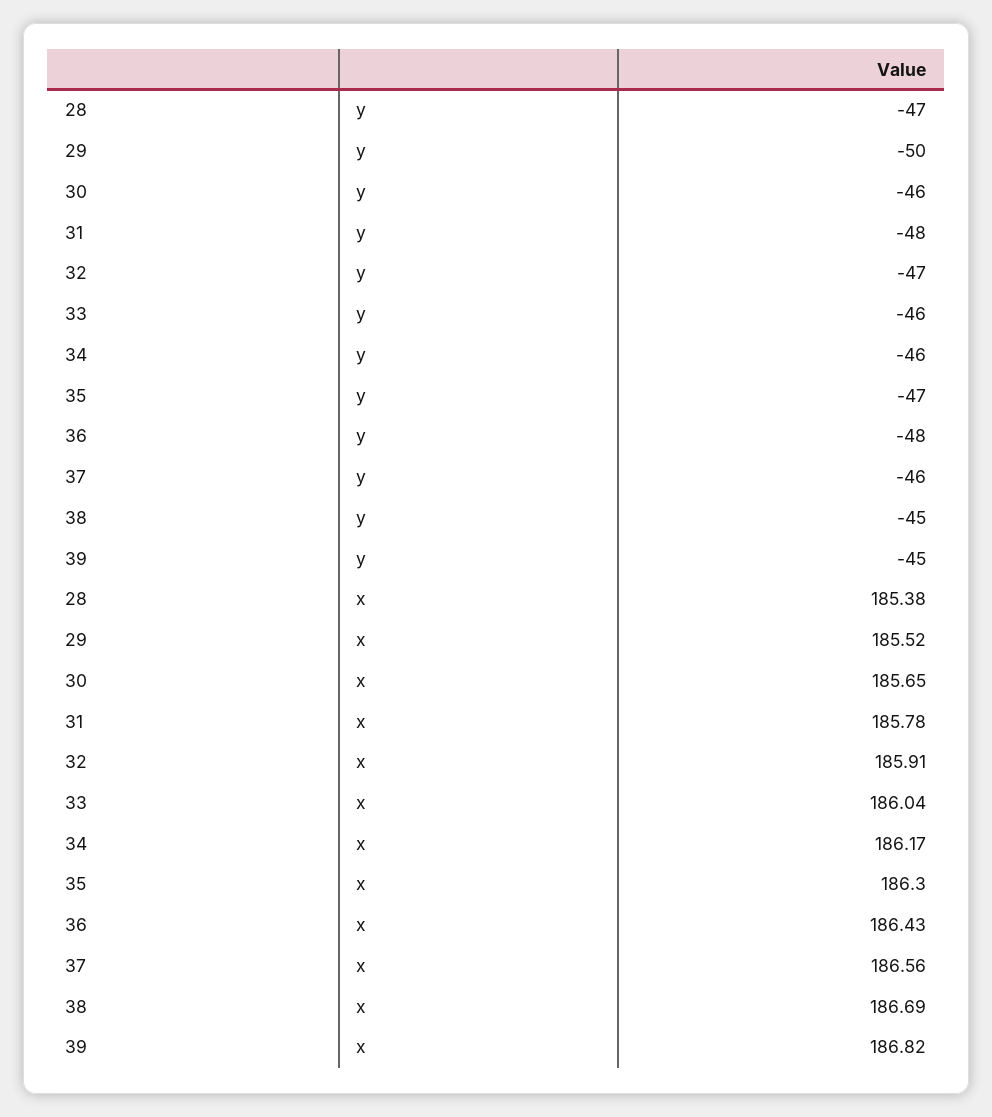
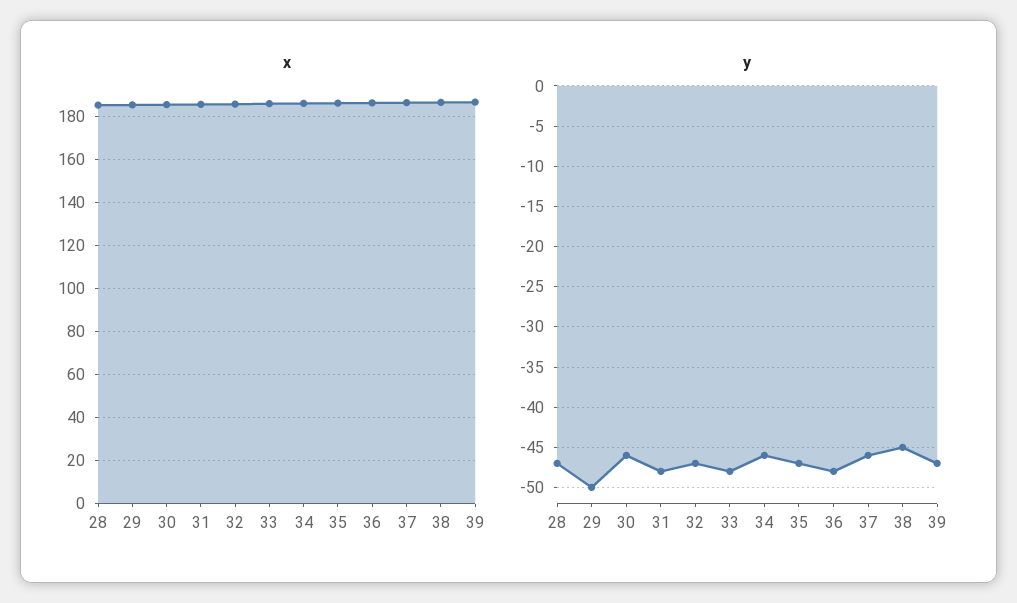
y, 33: -46 -> -48
y, 39: -45 -> -47

